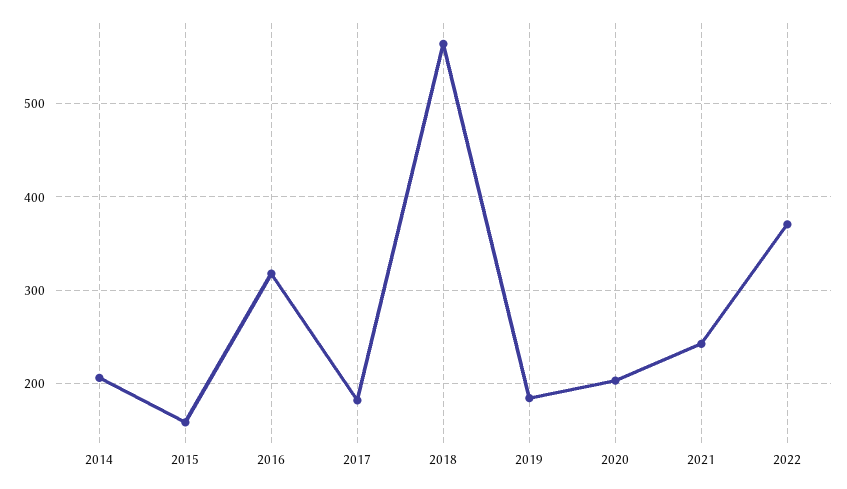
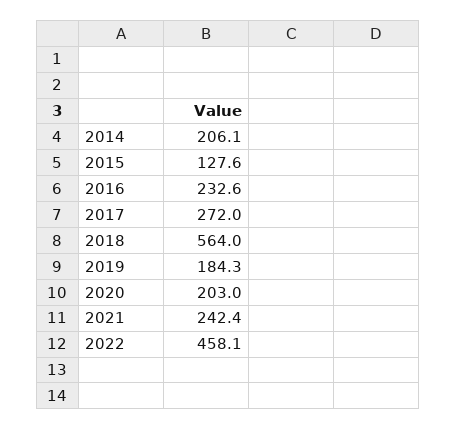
2015: 160 -> 127.6
2016: 320 -> 232.6
2017: 180 -> 272
2022: 370 -> 458.1

